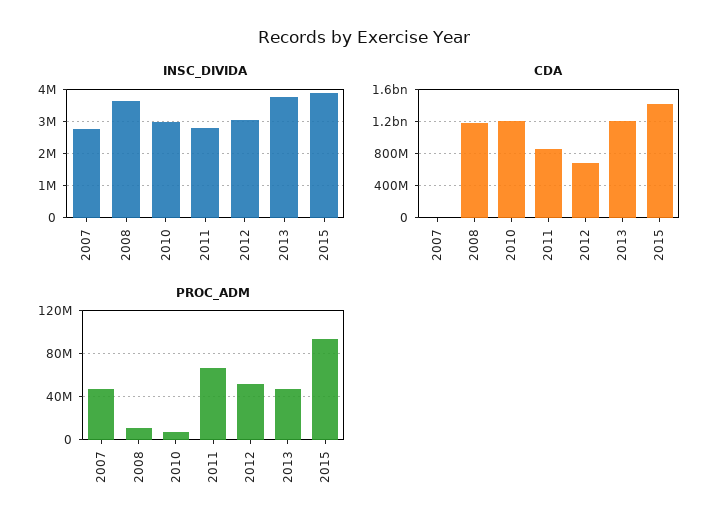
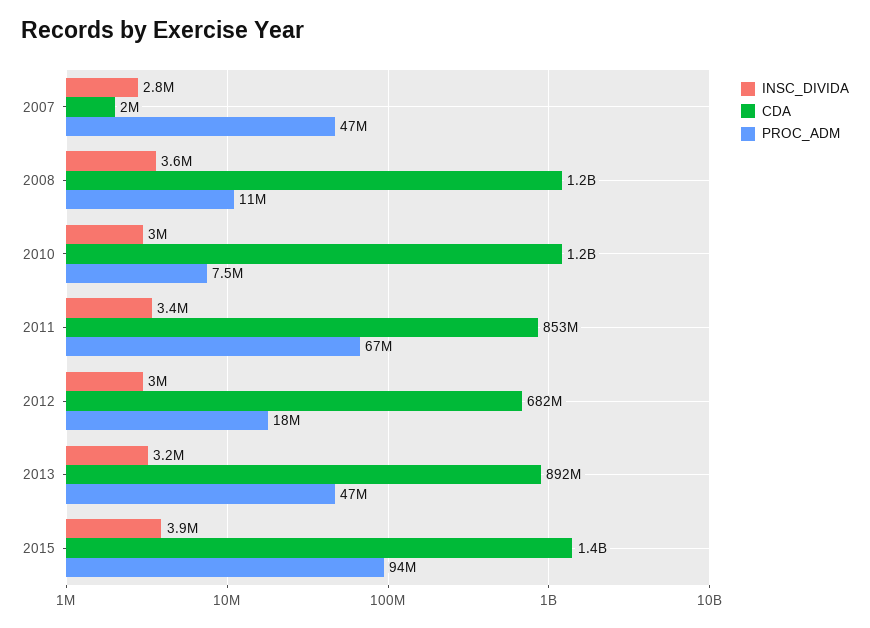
INSC_DIVIDA, 2011: 2800000 -> 3400000
INSC_DIVIDA, 2013: 3800000 -> 3200000
CDA, 2013: 1200000000 -> 892000000
PROC_ADM, 2012: 50000000 -> 18000000

